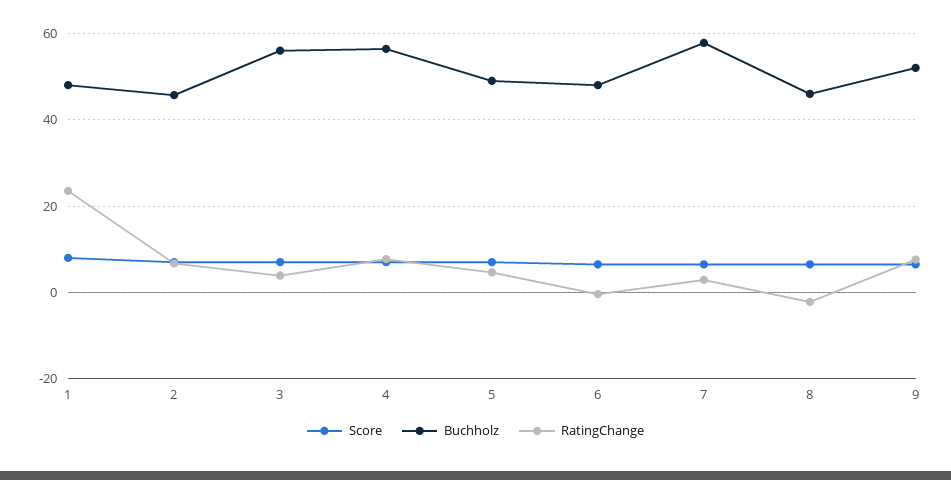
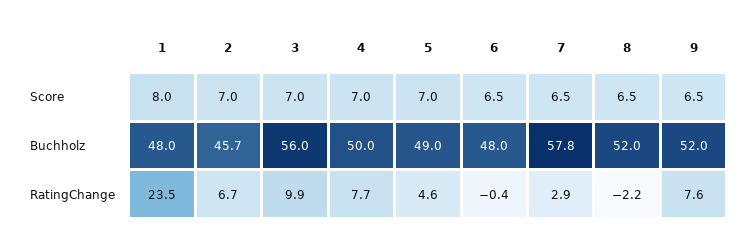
RatingChange, 3: 4 -> 9.9
Buchholz, 4: 56 -> 50
Buchholz, 8: 46 -> 52

